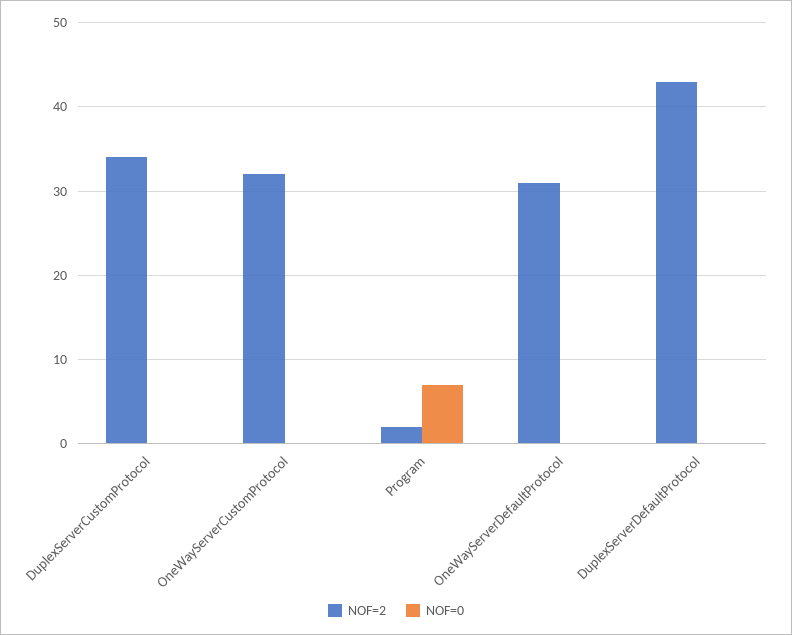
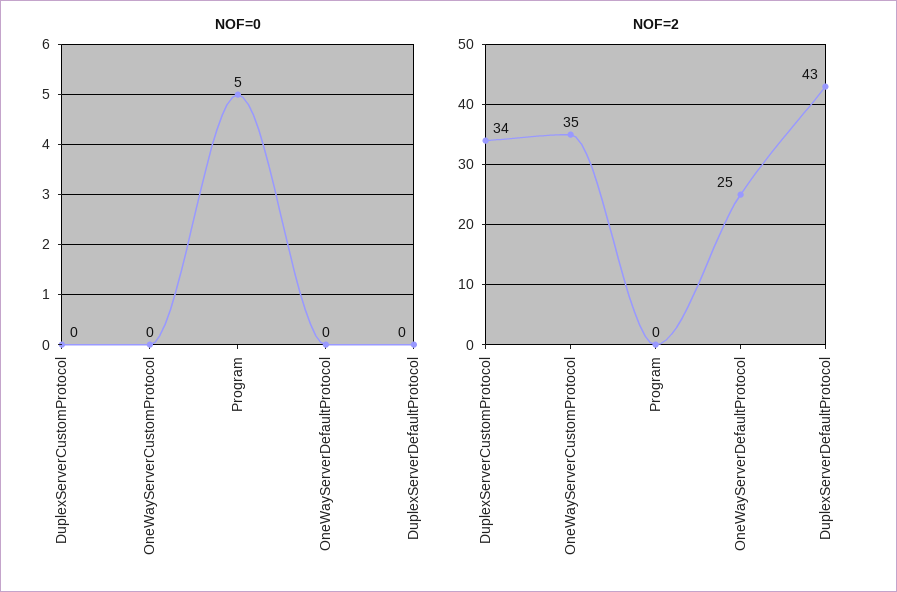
NOF=2, OneWayServerCustomProtocol: 32 -> 35
NOF=2, Program: 2 -> 0
NOF=0, Program: 7 -> 5
NOF=2, OneWayServerDefaultProtocol: 31 -> 25

